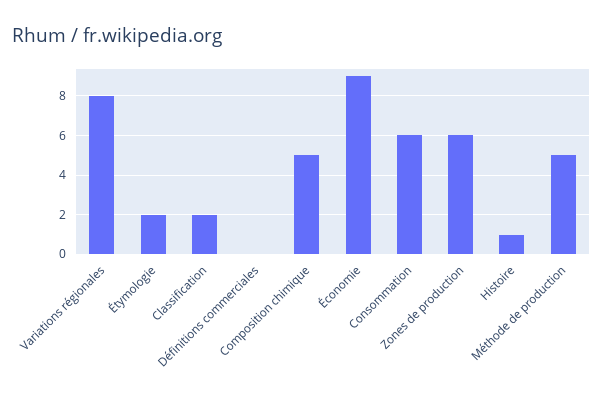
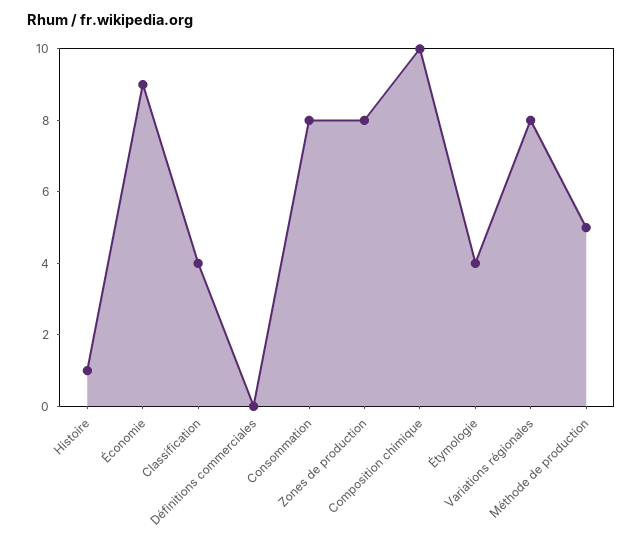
Étymologie: 2 -> 4
Classification: 2 -> 4
Composition chimique: 5 -> 10
Consommation: 6 -> 8
Zones de production: 6 -> 8

